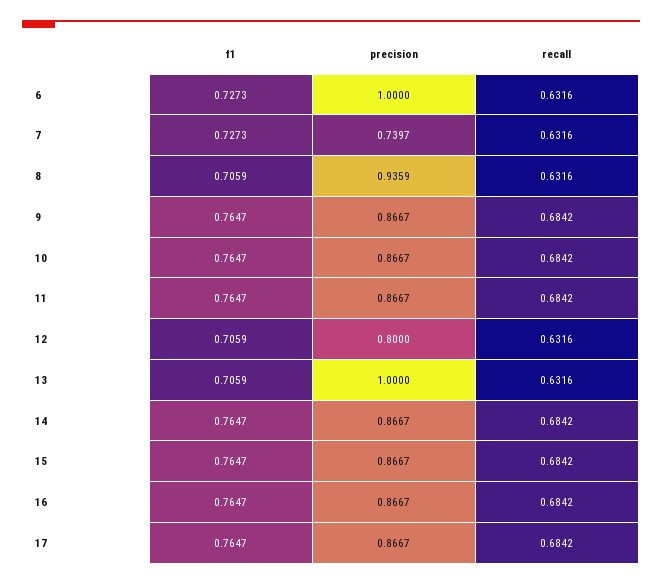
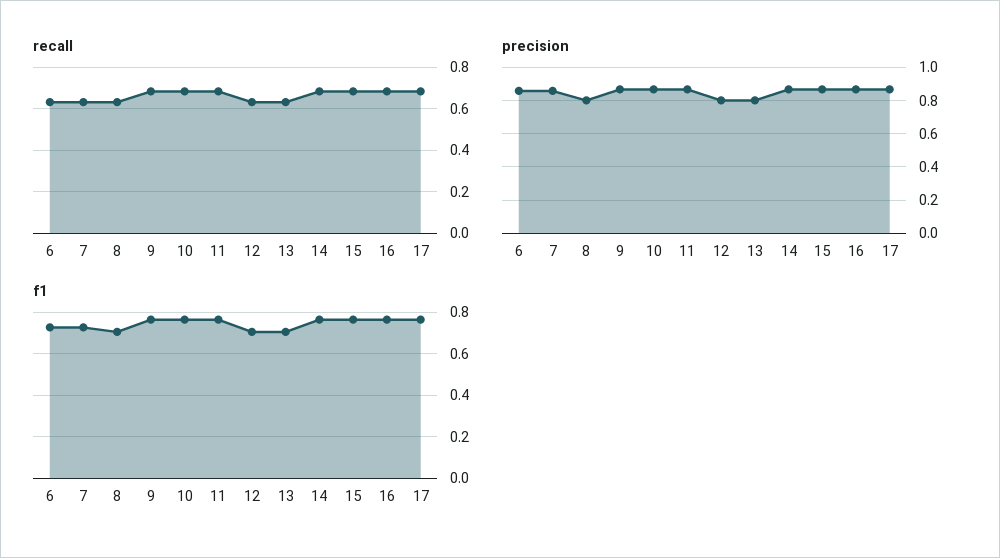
precision, 6: 1 -> 0.85
precision, 7: 0.7397 -> 0.85
precision, 8: 0.9359 -> 0.8
precision, 13: 1 -> 0.8

